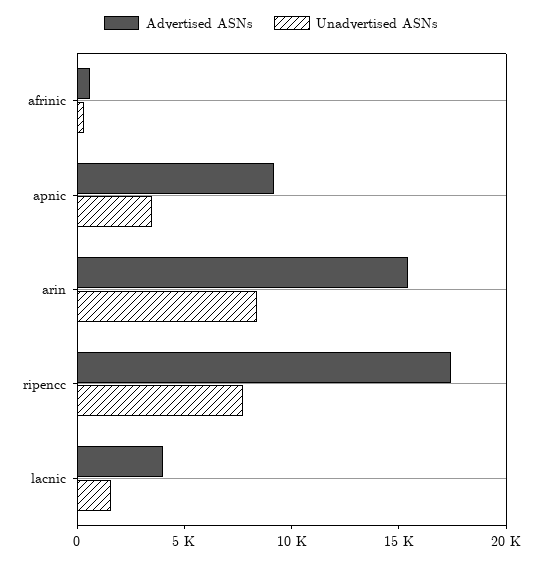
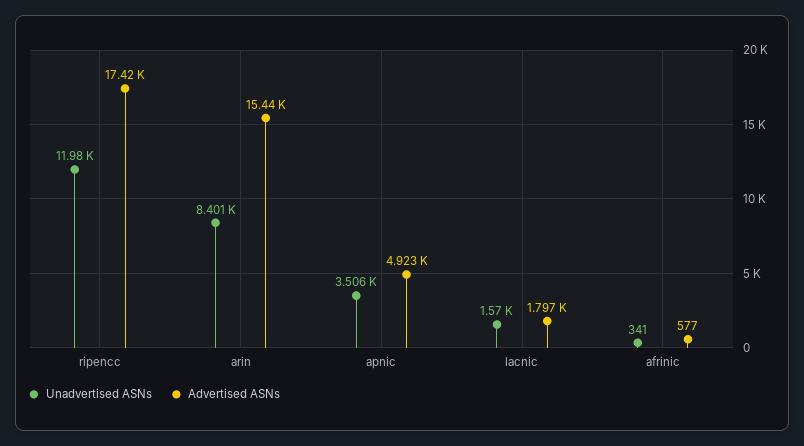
Advertised ASNs, apnic: 9000 -> 4923
Unadvertised ASNs, ripencc: 8000 -> 11980
Advertised ASNs, lacnic: 4000 -> 1797

